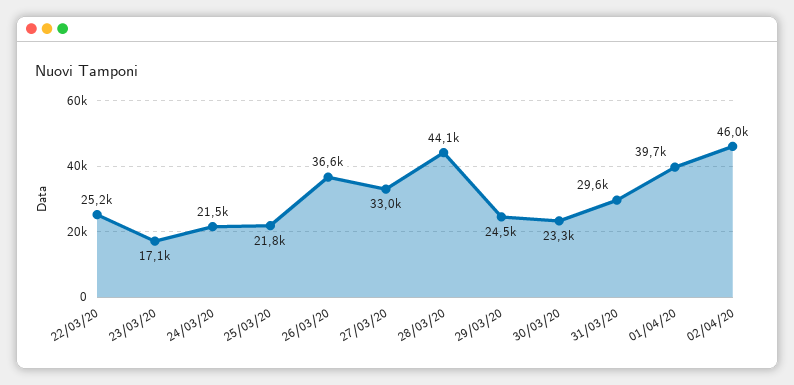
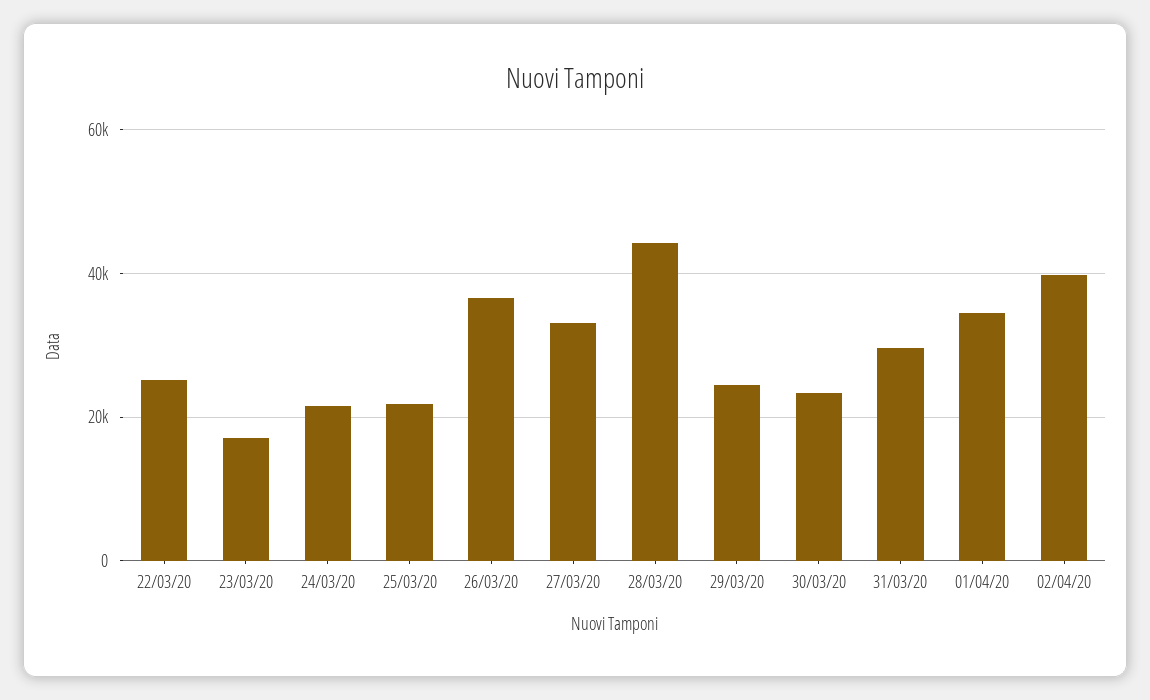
01/04/20: 39700 -> 34000
02/04/20: 46000 -> 40000

